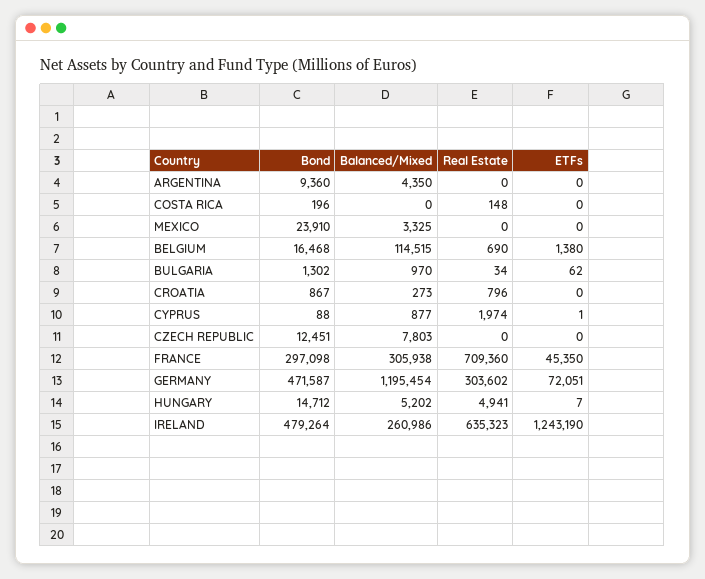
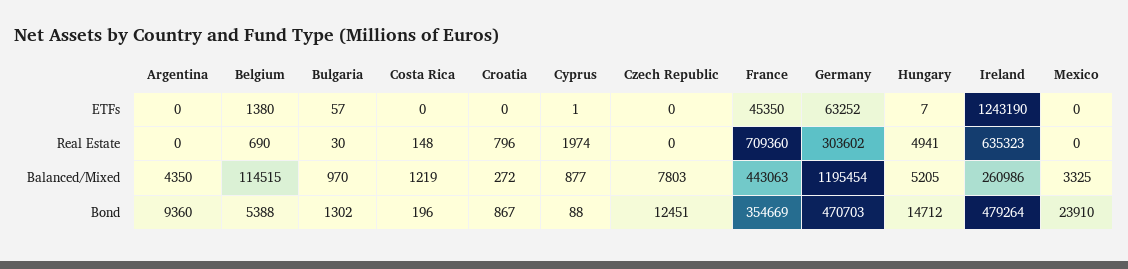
Balanced/Mixed, COSTA RICA: 0 -> 1219
Bond, BELGIUM: 16468 -> 5388
Real Estate, BULGARIA: 34 -> 30
ETFs, BULGARIA: 62 -> 57
Balanced/Mixed, CROATIA: 273 -> 272
Bond, FRANCE: 297098 -> 354669
Balanced/Mixed, FRANCE: 305938 -> 443063
Bond, GERMANY: 471587 -> 470703
ETFs, GERMANY: 72051 -> 63252
Balanced/Mixed, HUNGARY: 5202 -> 5205

